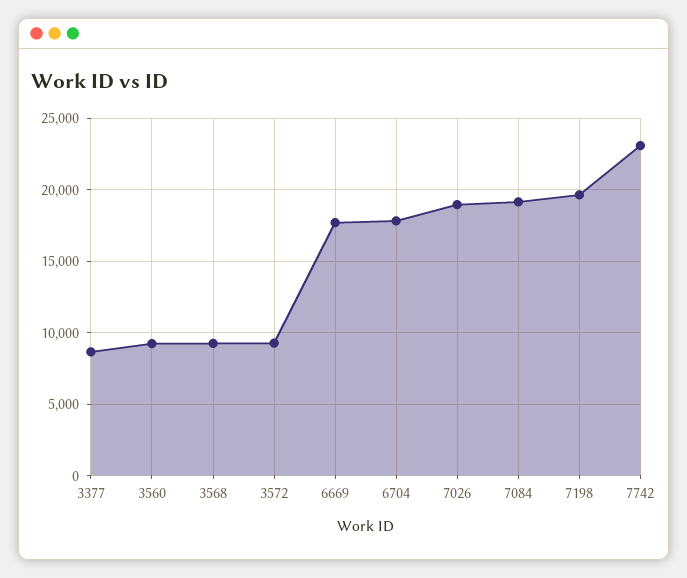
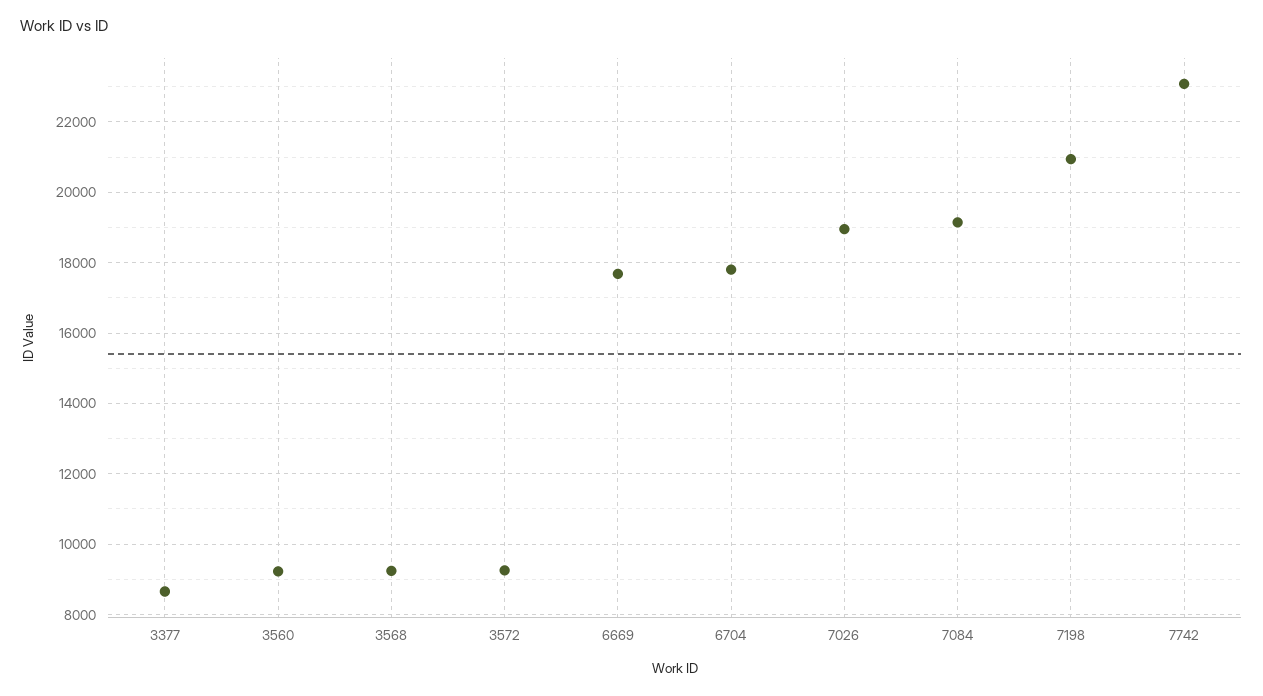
7198: 19500 -> 21000

